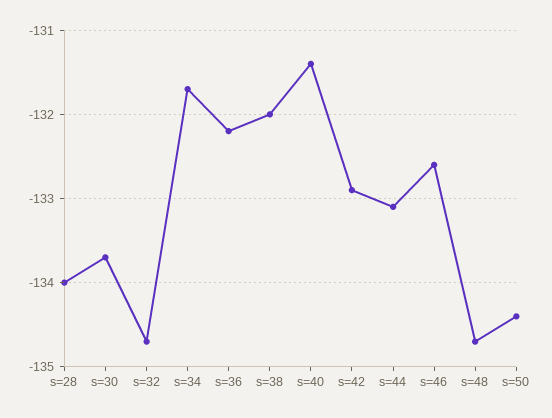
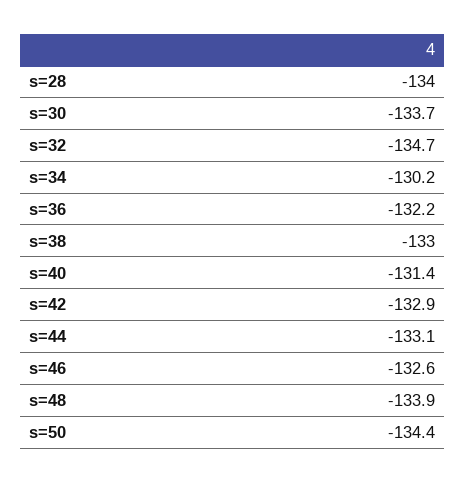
s=34: -131.7 -> -130.2
s=38: -132 -> -133
s=48: -134.7 -> -133.9

